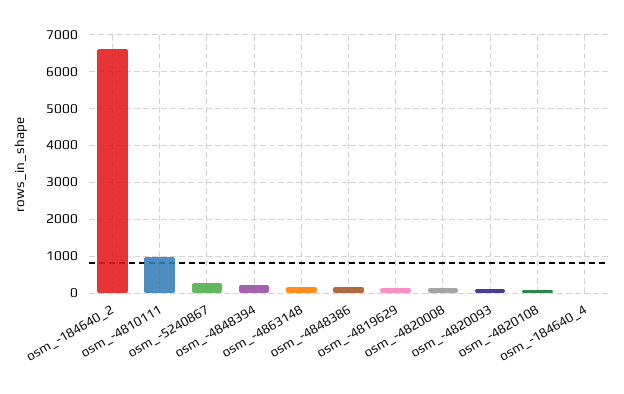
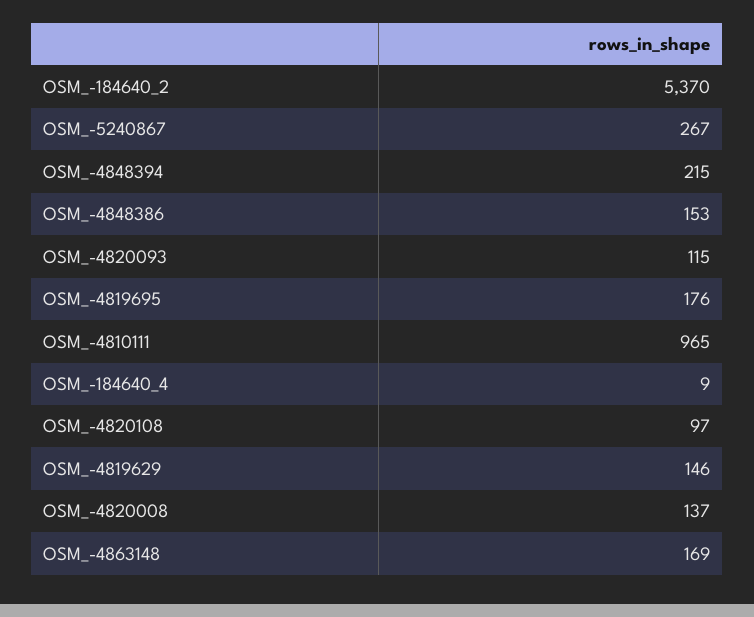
osm_-184640_2: 6600 -> 5370
OSM_-4819695: none -> 176

